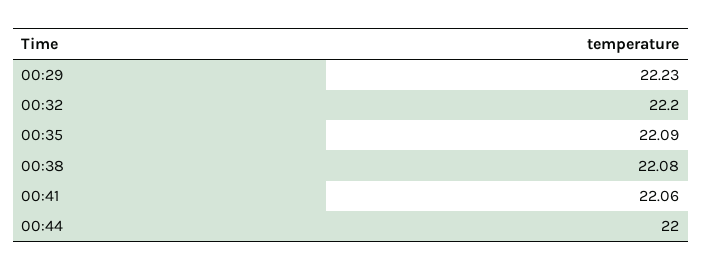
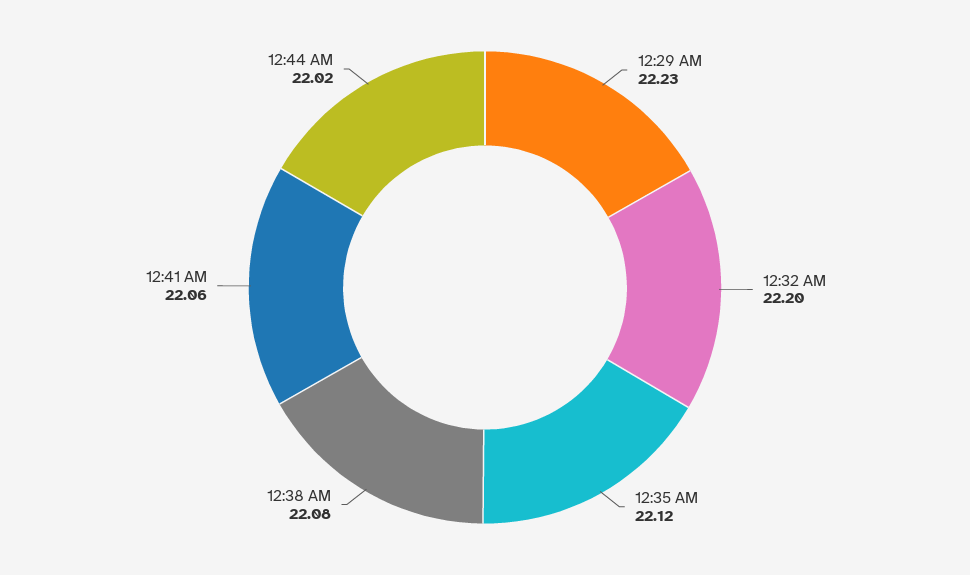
00:35: 22.09 -> 22.12
00:44: 22 -> 22.02

